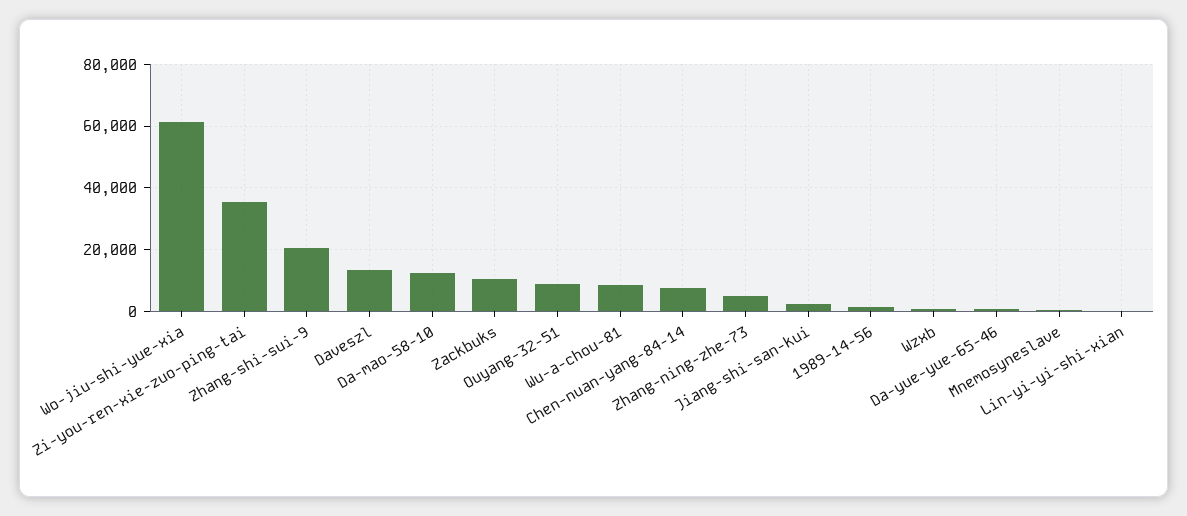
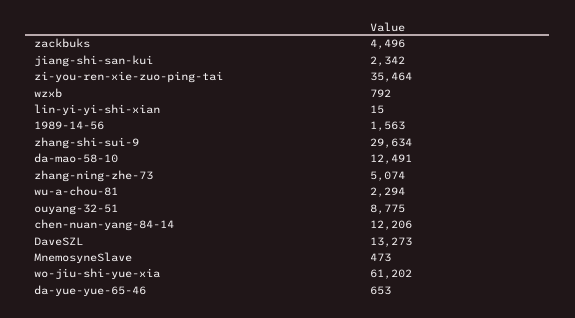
Zhang-shi-sui-9: 20000 -> 29634
Zackbuks: 10000 -> 4496
Wu-a-chou-81: 8000 -> 2294
Chen-nuan-yang-84-14: 8000 -> 12206

